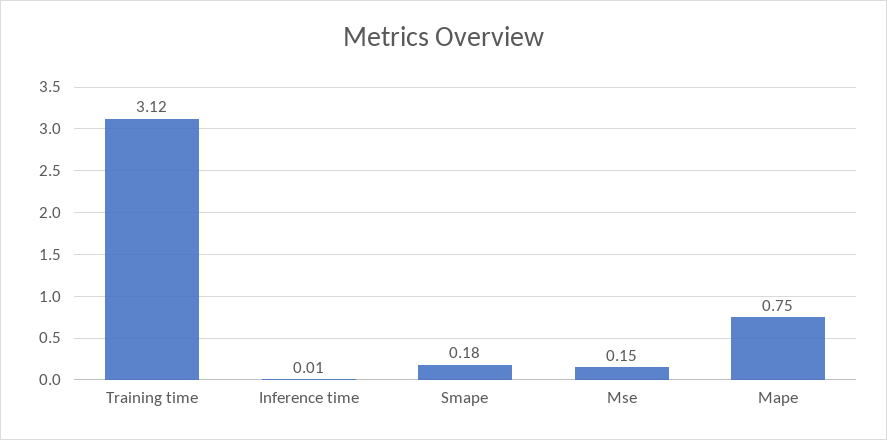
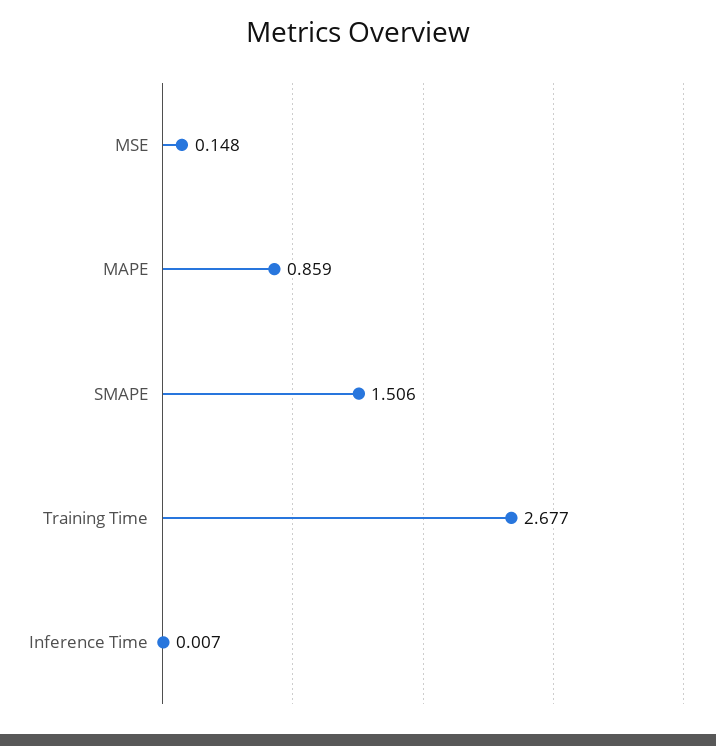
Training time: 3.12 -> 2.677
Smape: 0.18 -> 1.506
Mape: 0.75 -> 0.859

